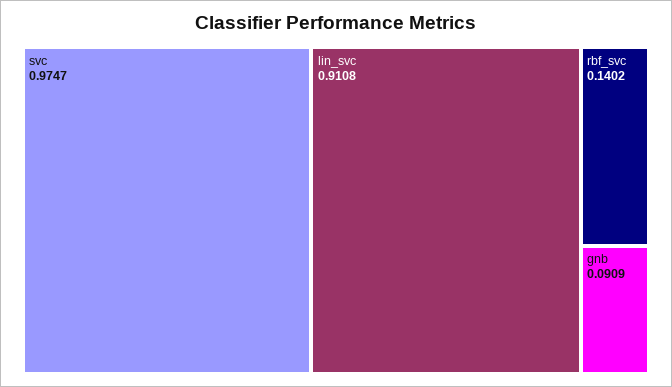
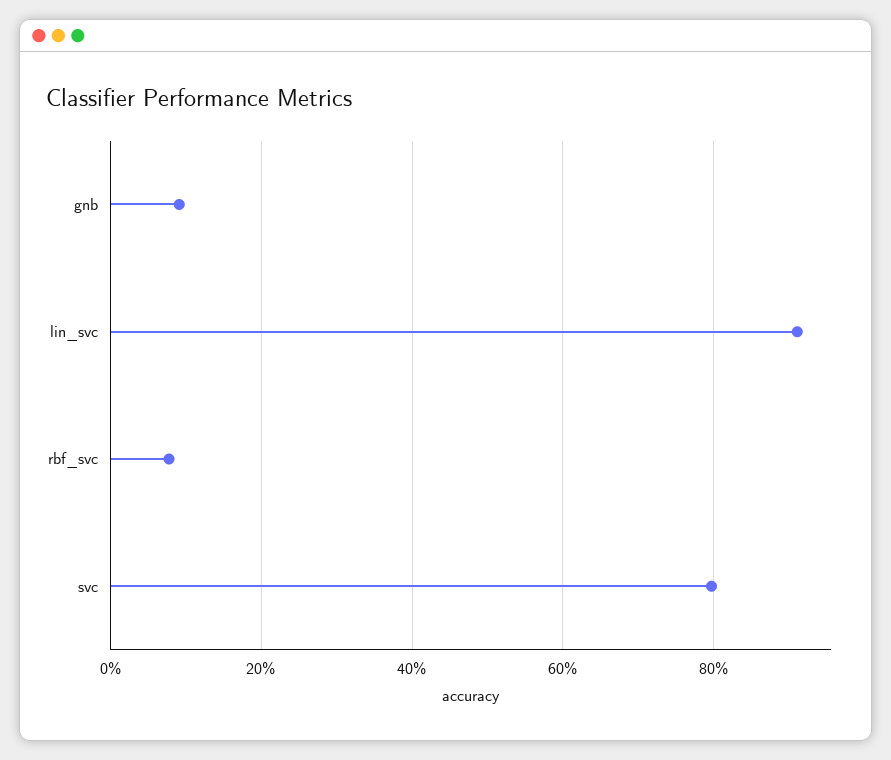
svc: 0.9747 -> 0.8
rbf_svc: 0.1402 -> 0.08

